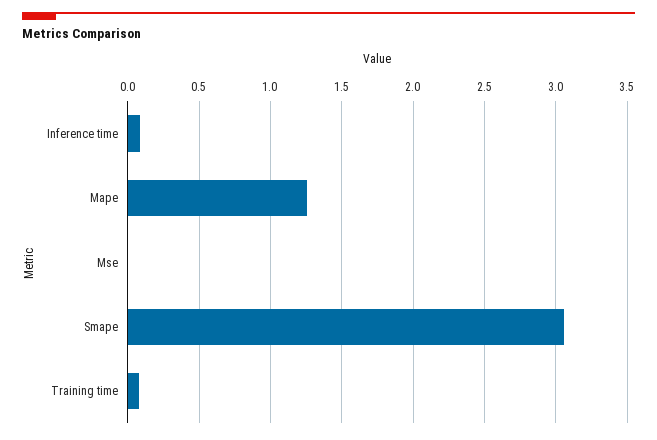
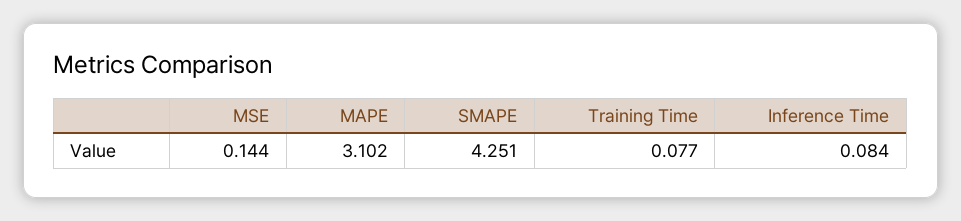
Mape: 1.25 -> 3.102
Mse: 0 -> 0.144
Smape: 3.05 -> 4.251

